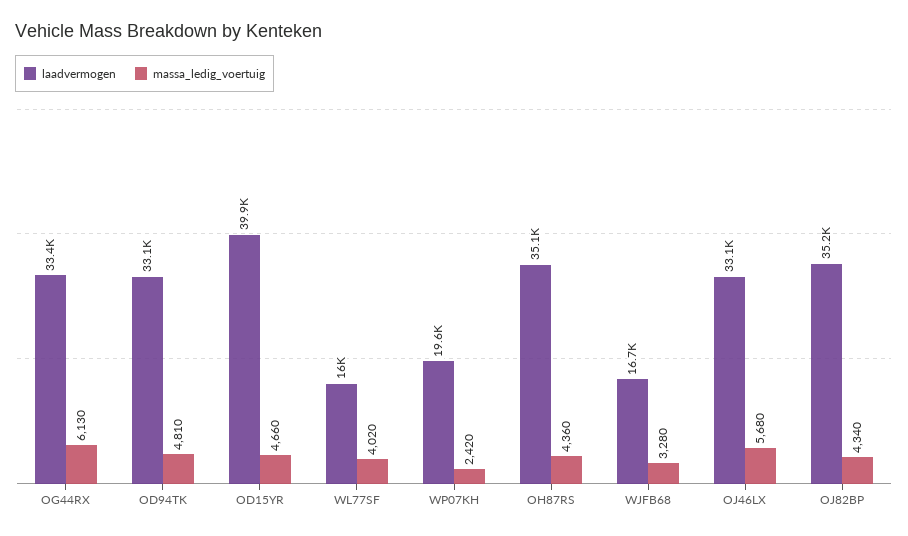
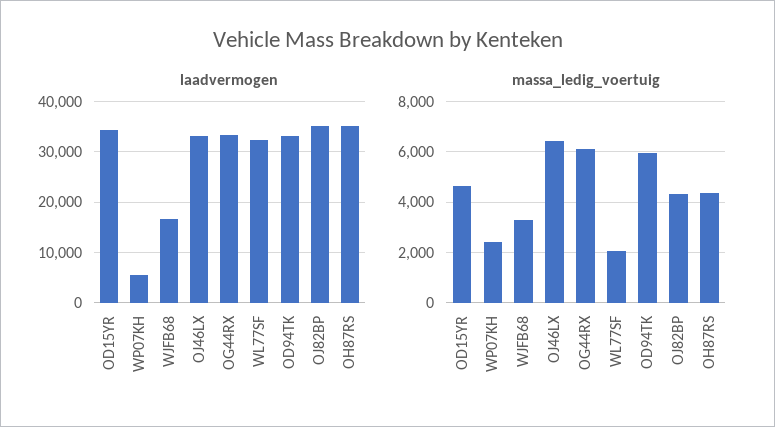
massa_ledig_voertuig, OD94TK: 4810 -> 6000
laadvermogen, OD15YR: 39900 -> 34000
laadvermogen, WL77SF: 16000 -> 32000
massa_ledig_voertuig, WL77SF: 4020 -> 2000
laadvermogen, WP07KH: 19600 -> 6000
massa_ledig_voertuig, OJ46LX: 5680 -> 6500

